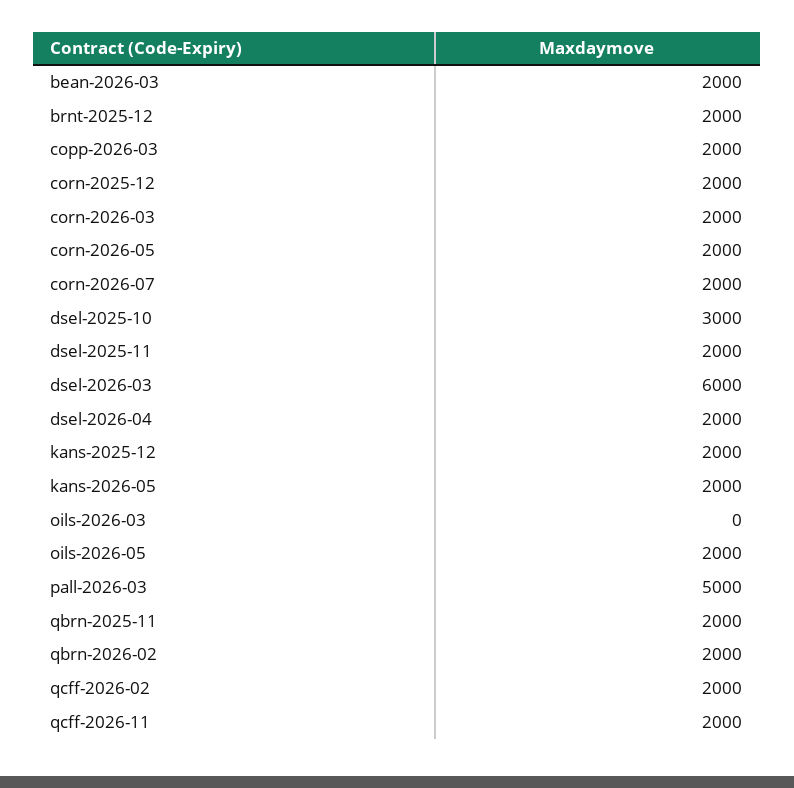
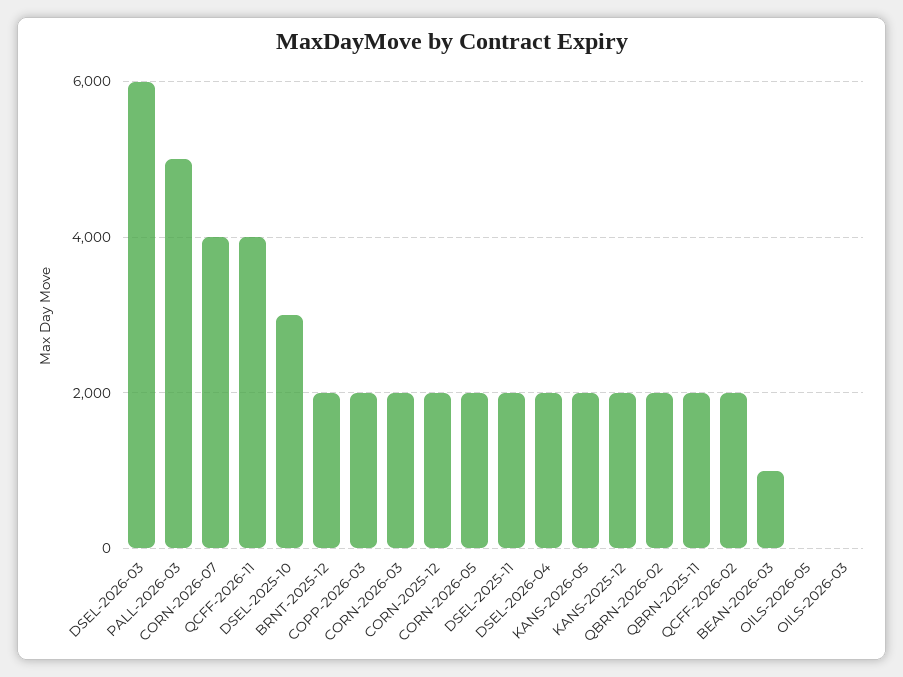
bean-2026-03: 2000 -> 1000
corn-2026-07: 2000 -> 4000
oils-2026-05: 2000 -> 0
qcff-2026-11: 2000 -> 4000

